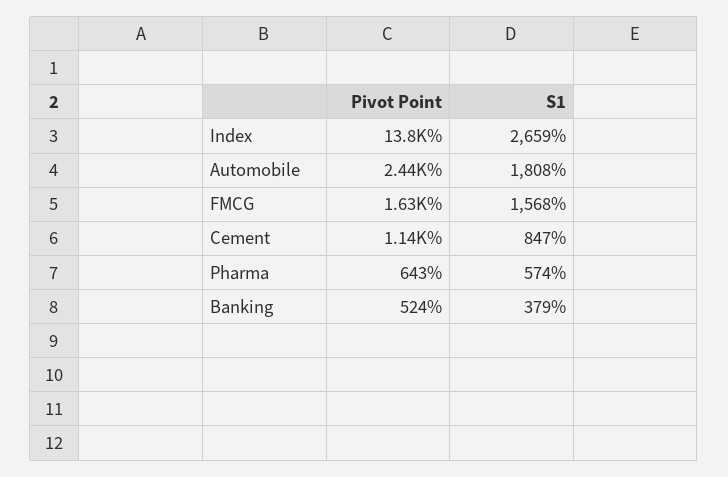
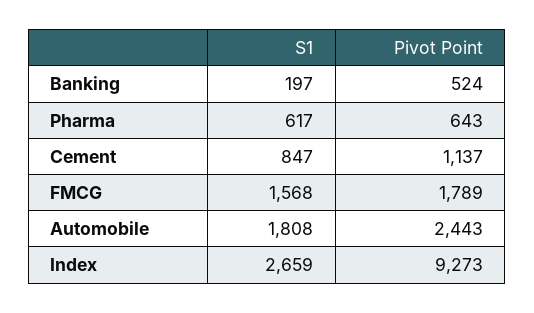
Pivot Point, Index: 13800 -> 9273
Pivot Point, FMCG: 1630 -> 1789
S1, Pharma: 574 -> 617
S1, Banking: 379 -> 197

